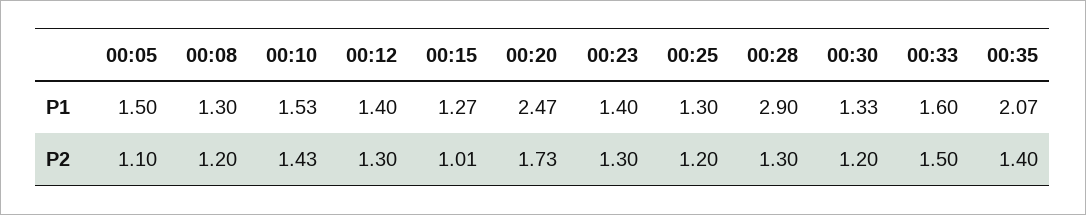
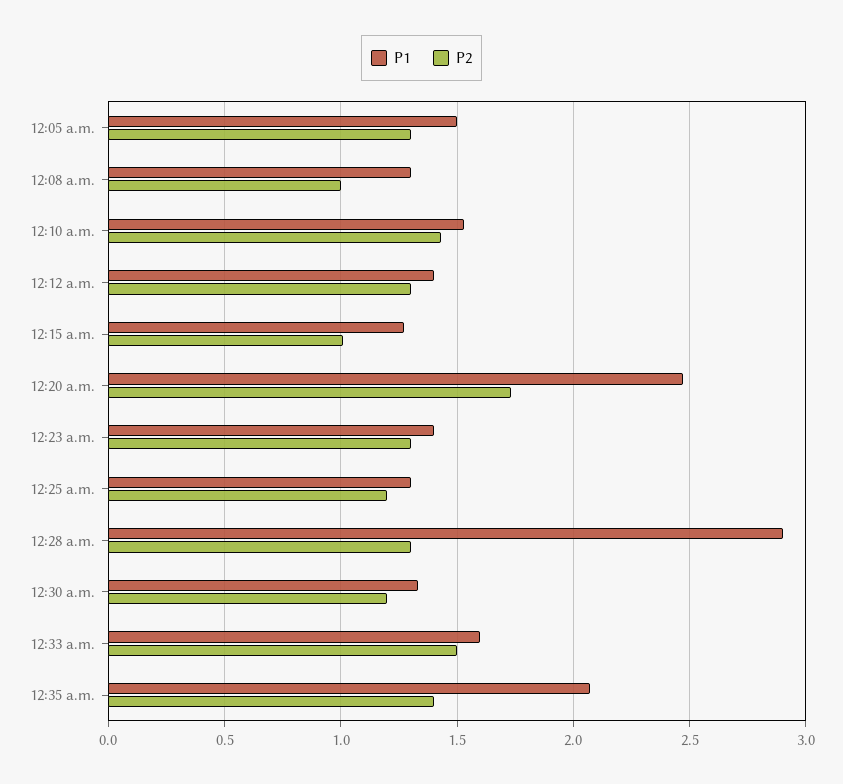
P2, 00:05: 1.1 -> 1.3
P2, 00:08: 1.2 -> 1

